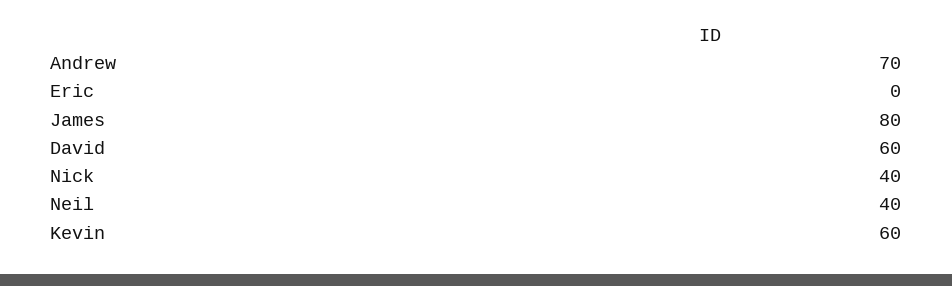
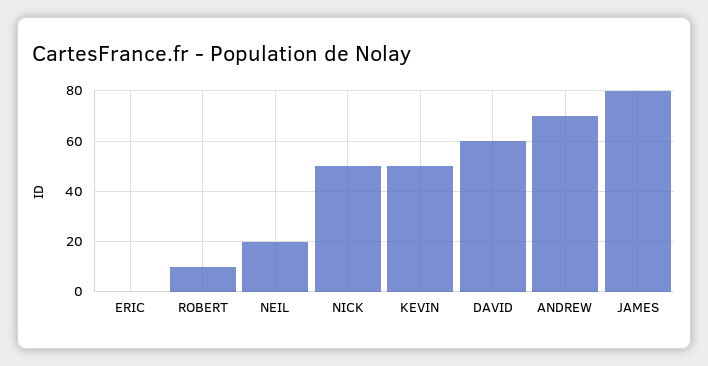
Nick: 40 -> 50
Neil: 40 -> 20
Kevin: 60 -> 50
ROBERT: none -> 10

